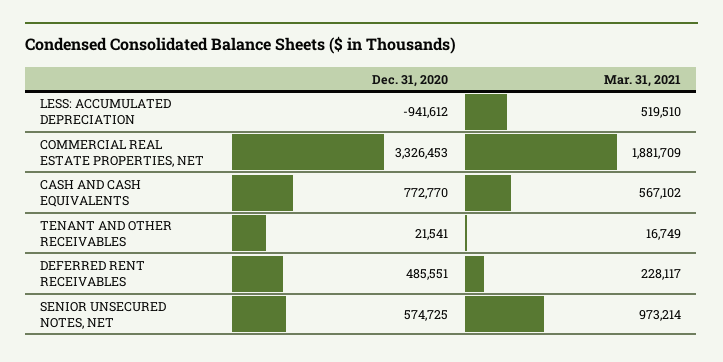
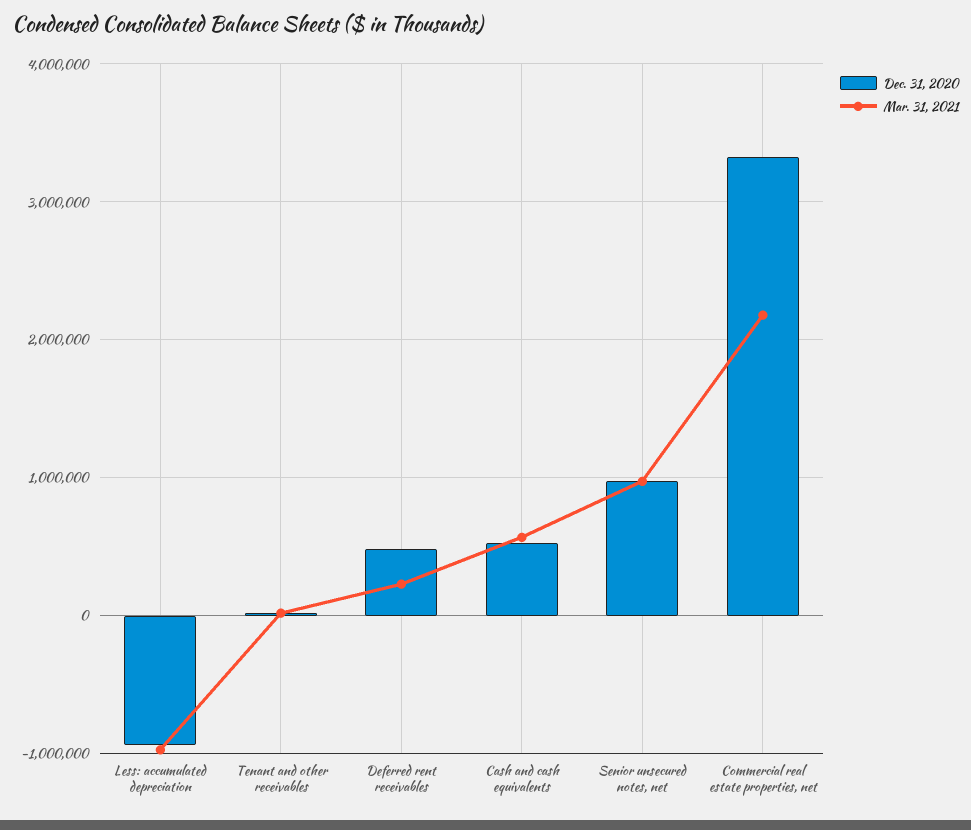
Mar. 31, 2021, LESS: ACCUMULATED DEPRECIATION: 519510 -> -1000000
Mar. 31, 2021, COMMERCIAL REAL ESTATE PROPERTIES, NET: 1881709 -> 2200000
Dec. 31, 2020, CASH AND CASH EQUIVALENTS: 772770 -> 500000
Dec. 31, 2020, SENIOR UNSECURED NOTES, NET: 574725 -> 1000000

